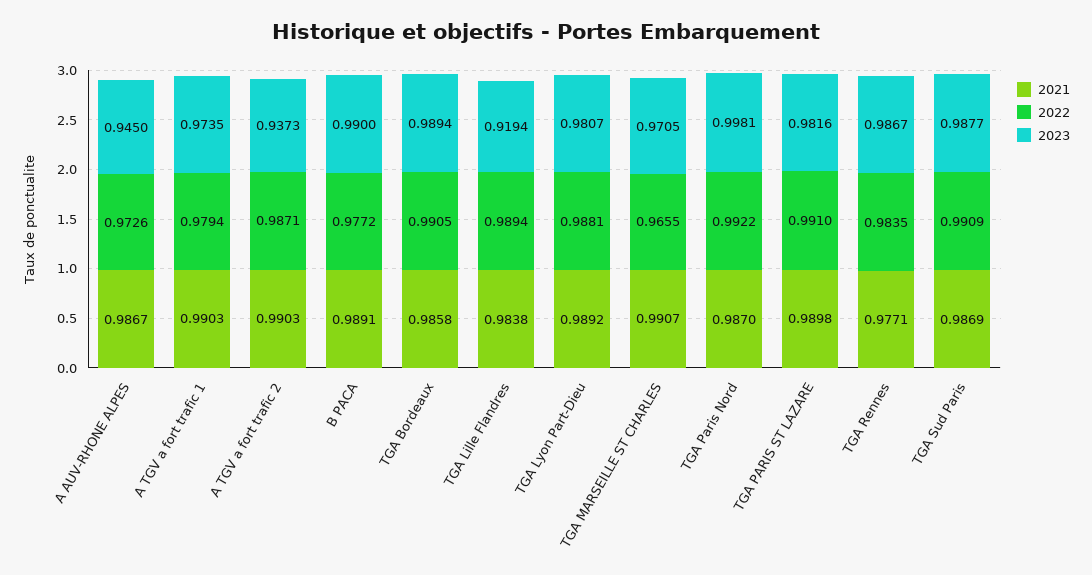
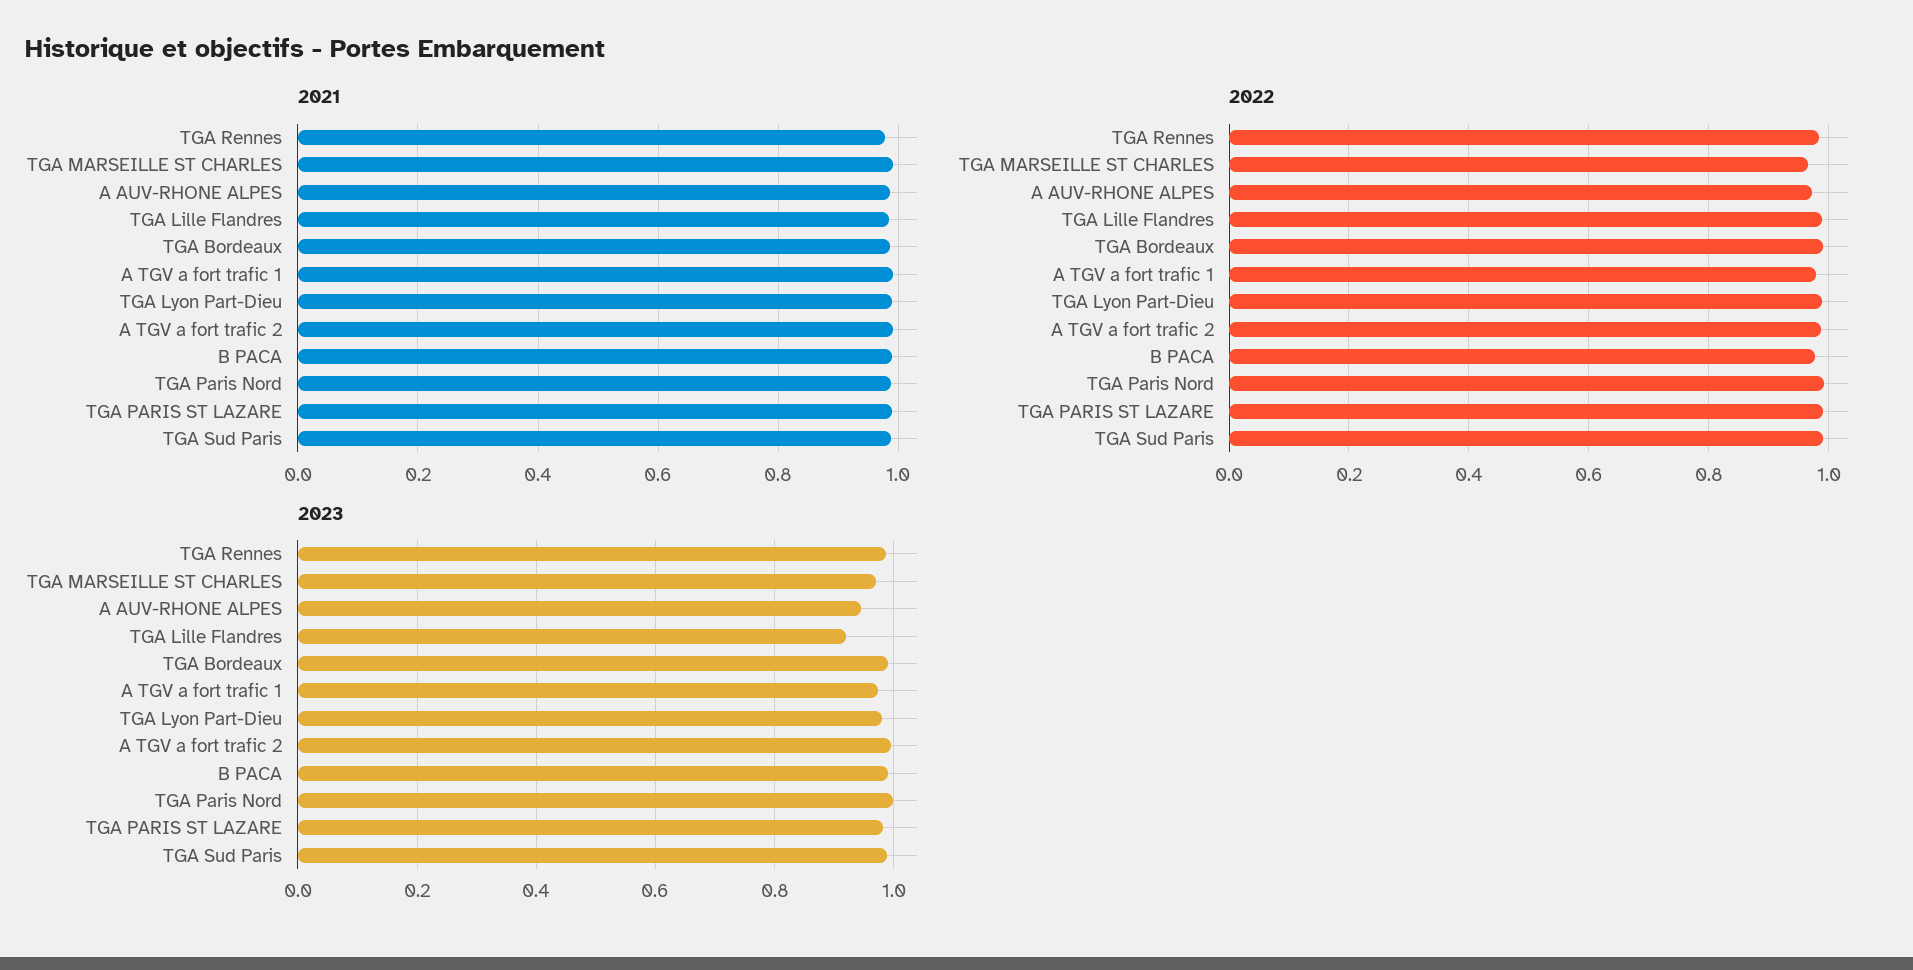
2023, A TGV a fort trafic 2: 0.9373 -> 1

